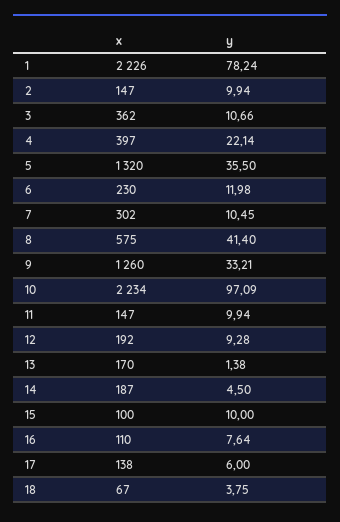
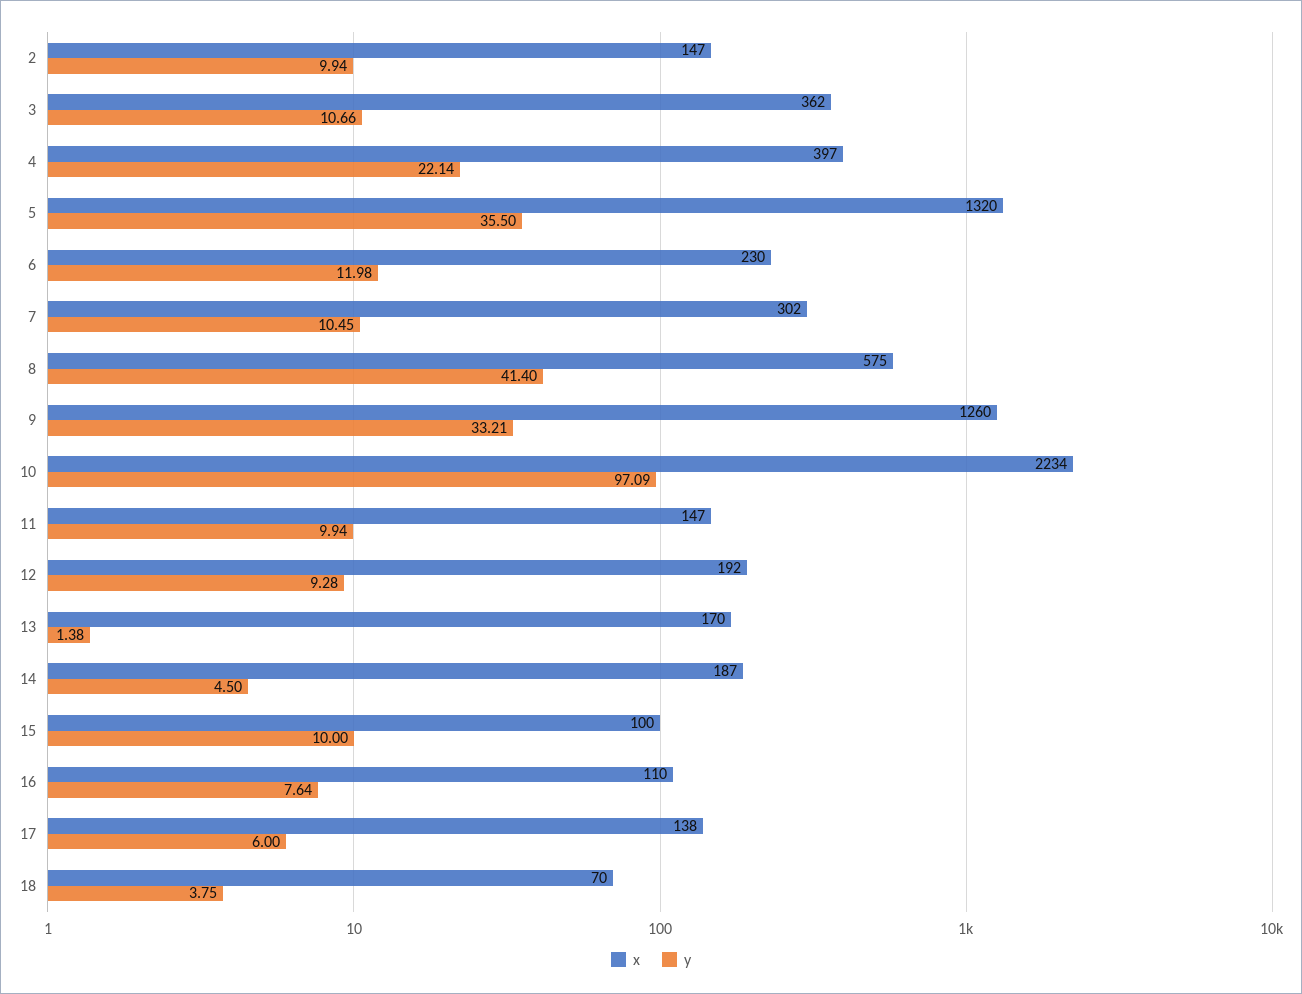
x, 1: 2226 -> none
y, 1: 78.24 -> none
x, 18: 67 -> 70

